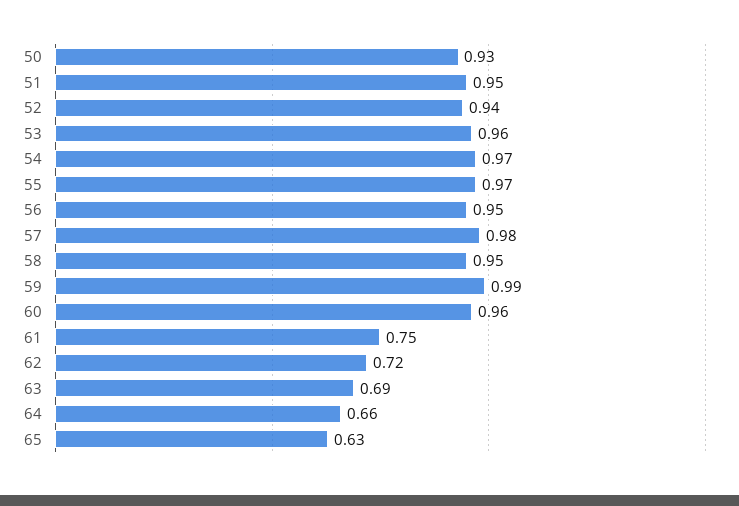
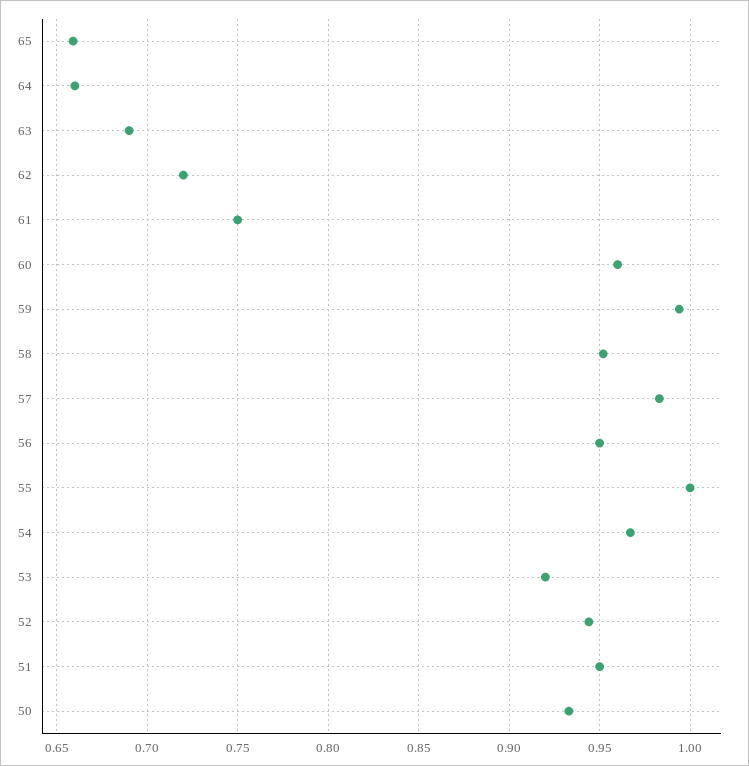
53: 0.96 -> 0.92
55: 0.97 -> 1
65: 0.63 -> 0.66

